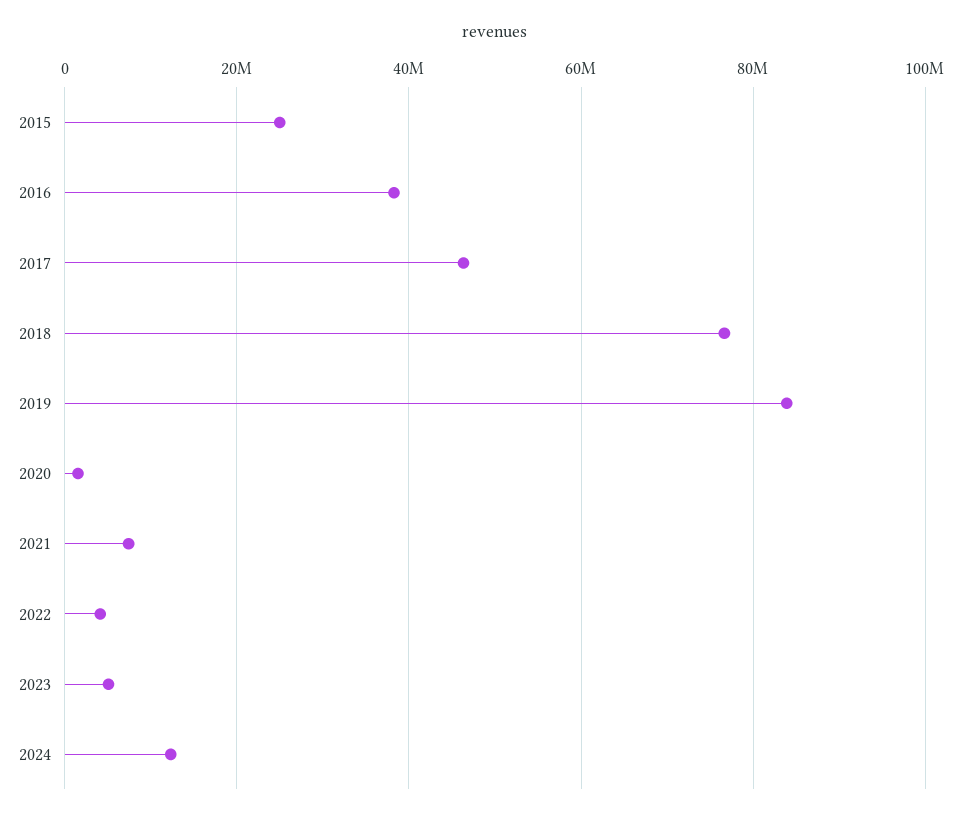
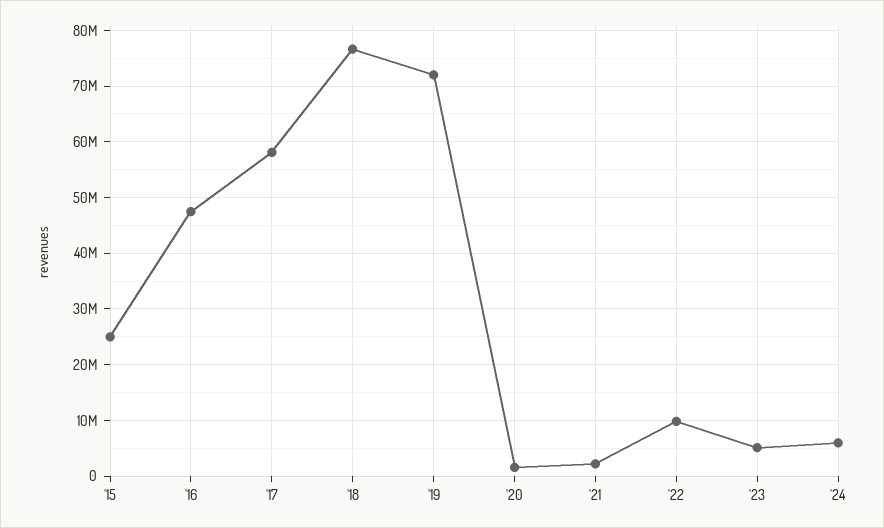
2016: 38000000 -> 48000000
2017: 46000000 -> 58000000
2019: 84000000 -> 72000000
2021: 8000000 -> 2000000
2022: 4000000 -> 10000000
2024: 12000000 -> 6000000

